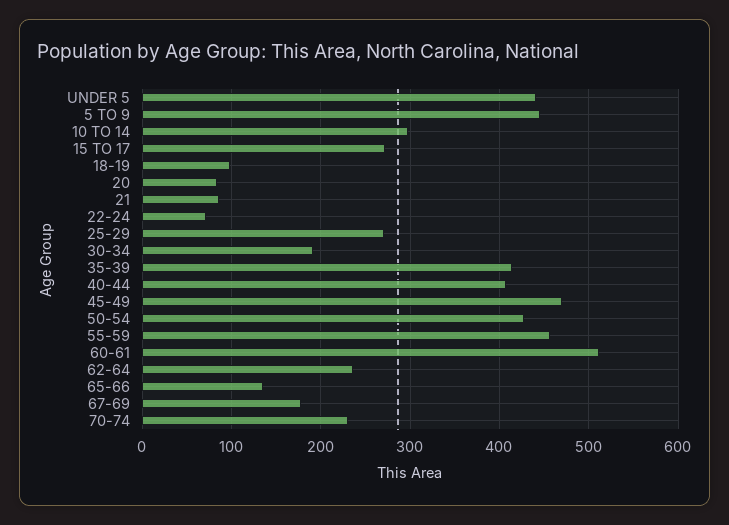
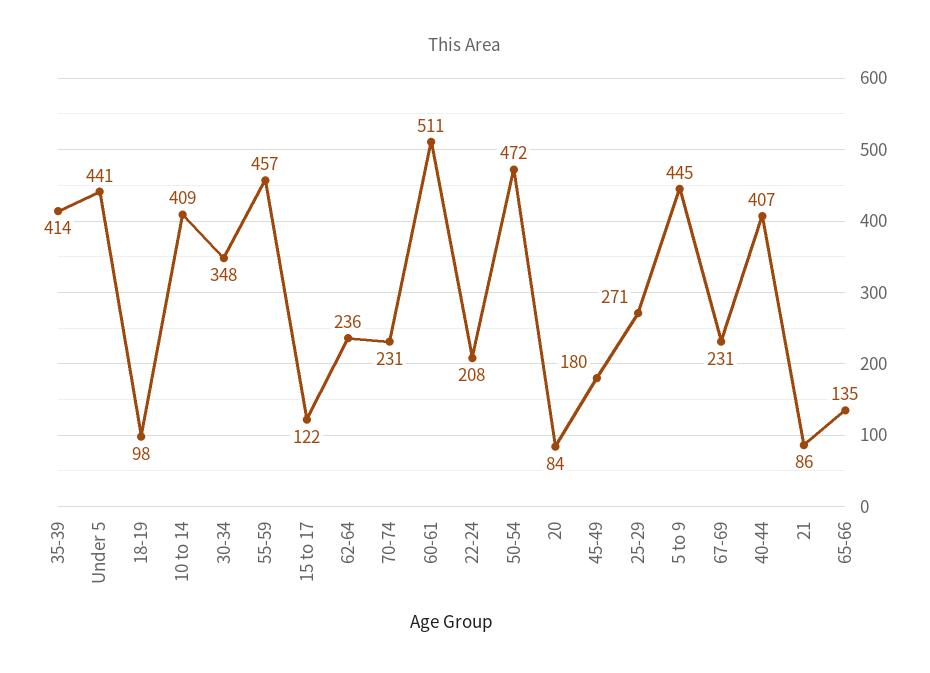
10 TO 14: 300 -> 409
15 TO 17: 270 -> 122
22-24: 70 -> 208
30-34: 190 -> 348
45-49: 470 -> 180
50-54: 430 -> 472
67-69: 180 -> 231

